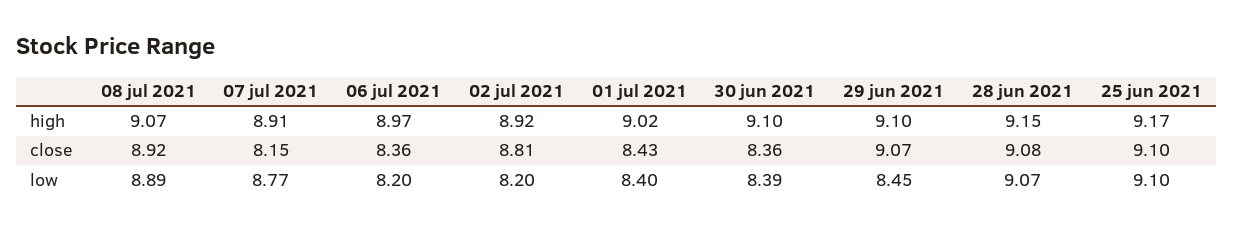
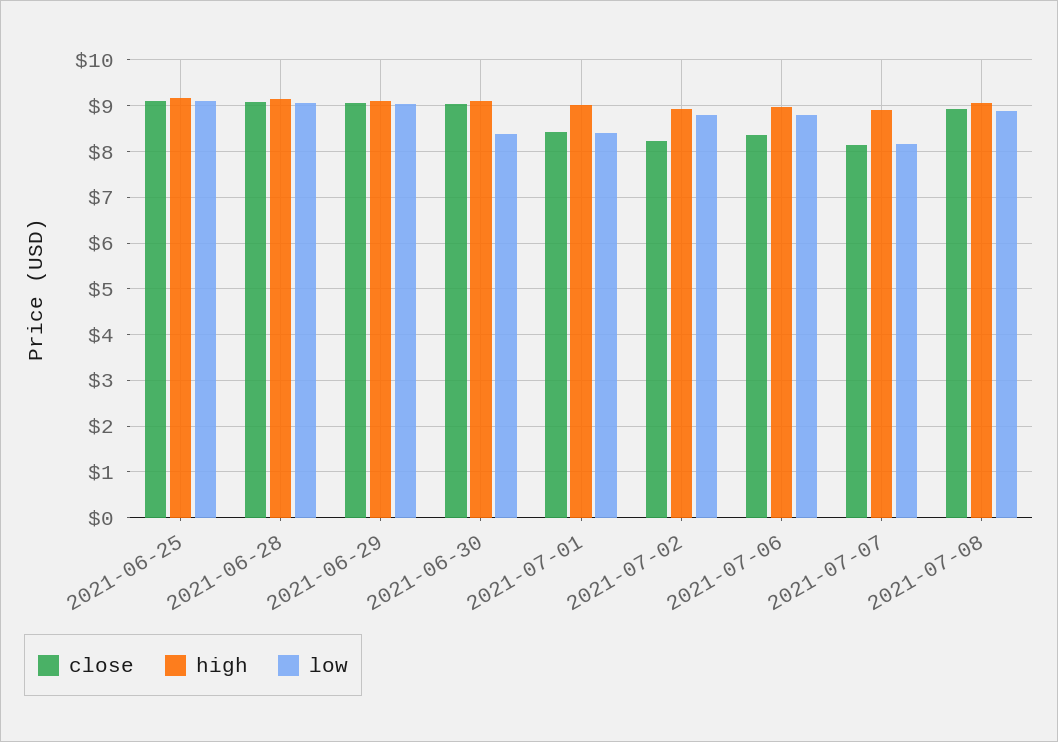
close, 02 jul 2021: 8.81 -> 8.2
close, 30 jun 2021: 8.36 -> 9
low, 07 jul 2021: 8.77 -> 8.2
low, 06 jul 2021: 8.2 -> 8.8
low, 02 jul 2021: 8.2 -> 8.8
low, 29 jun 2021: 8.45 -> 9

